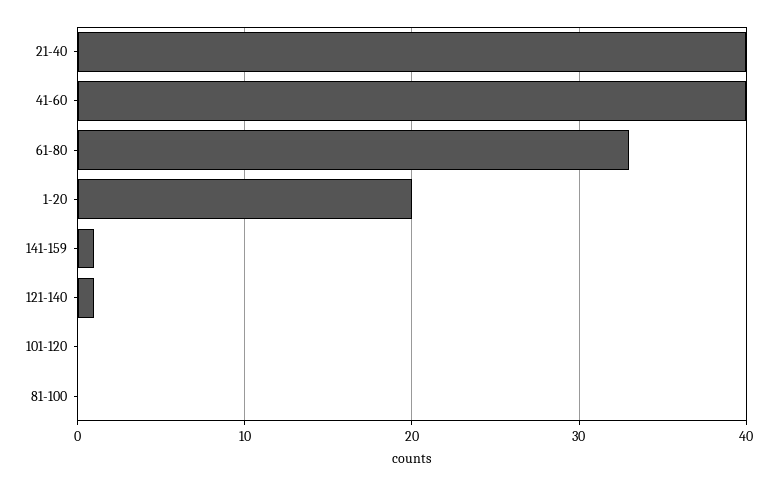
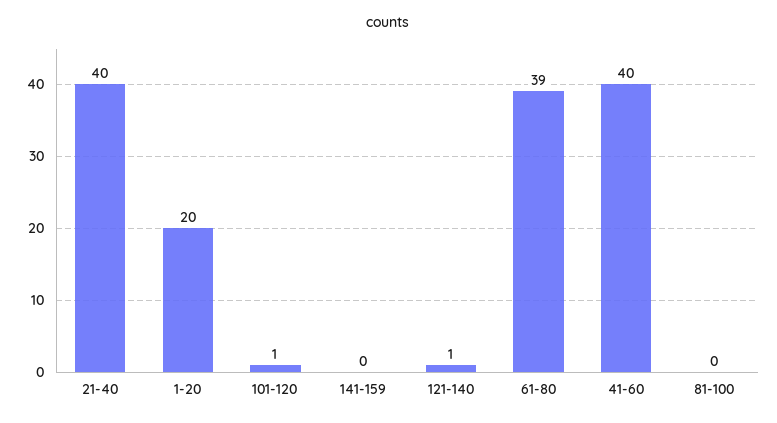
61-80: 33 -> 39
141-159: 1 -> 0
101-120: 0 -> 1

